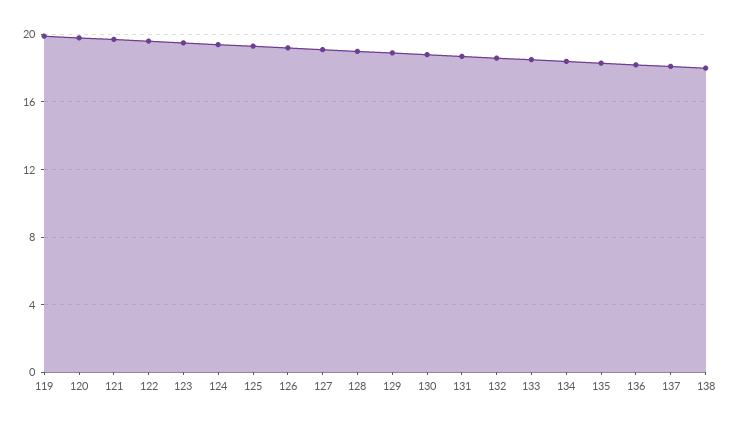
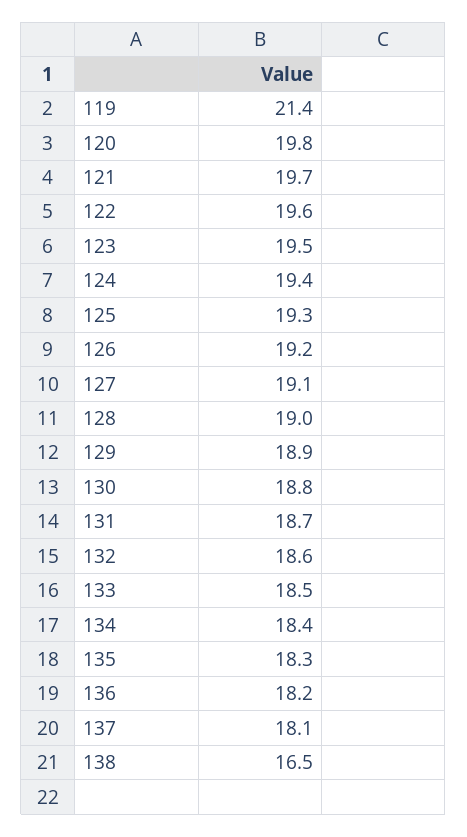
119: 20 -> 21.4
138: 18 -> 16.5

